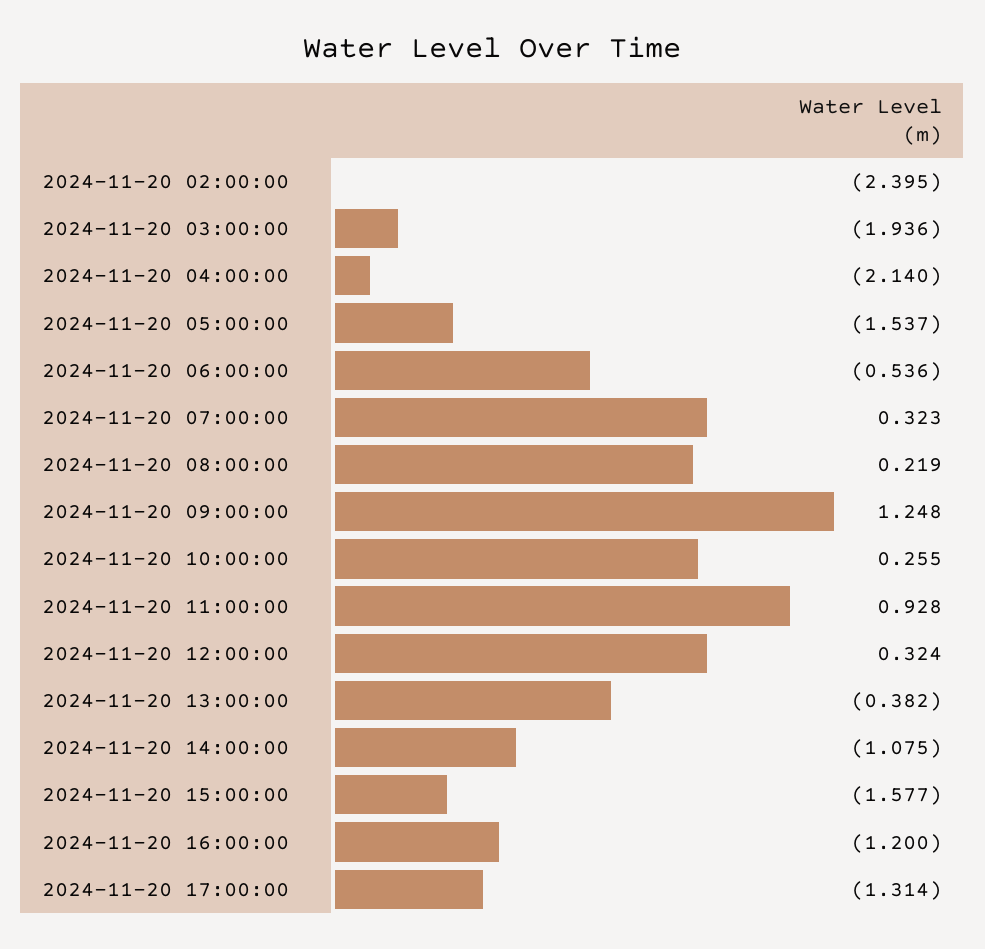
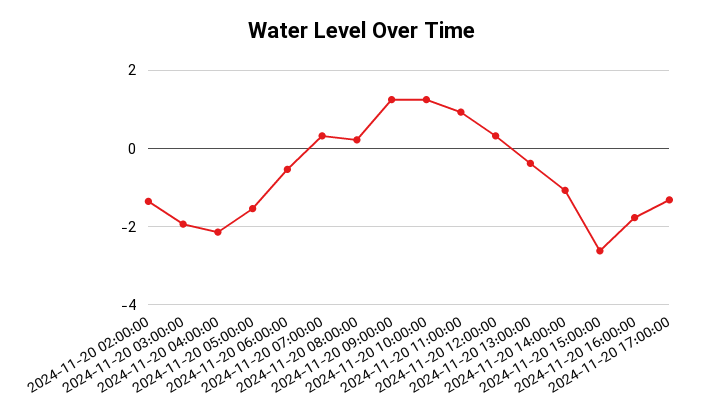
2024-11-20 02:00:00: -2.395 -> -1.4
2024-11-20 10:00:00: 0.255 -> 1.2
2024-11-20 15:00:00: -1.577 -> -2.6
2024-11-20 16:00:00: -1.2 -> -1.8

